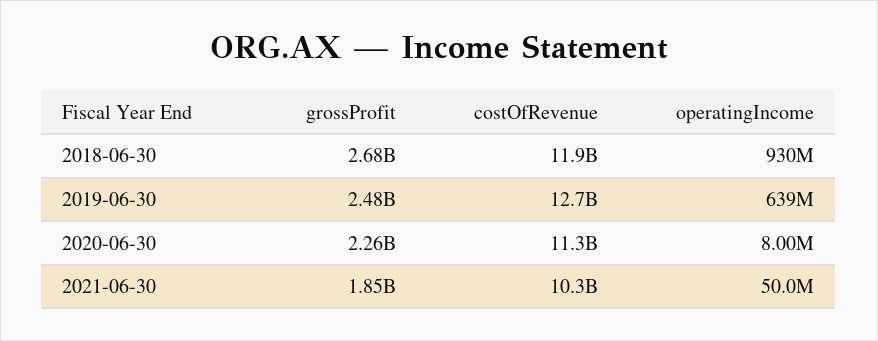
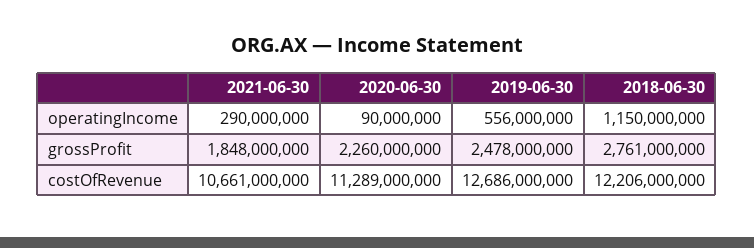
grossProfit, 2018-06-30: 2680000000 -> 2761000000
costOfRevenue, 2018-06-30: 11900000000 -> 12206000000
operatingIncome, 2018-06-30: 930000000 -> 1150000000
operatingIncome, 2019-06-30: 639000000 -> 556000000
operatingIncome, 2020-06-30: 8000000 -> 90000000
costOfRevenue, 2021-06-30: 10300000000 -> 10661000000
operatingIncome, 2021-06-30: 50000000 -> 290000000

